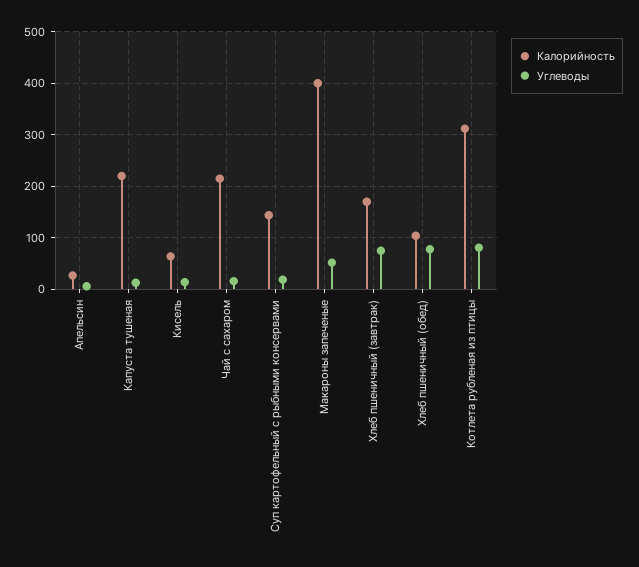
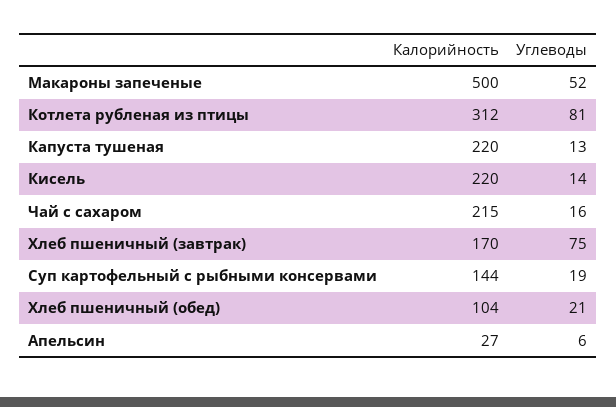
Калорийность, Кисель: 60 -> 220
Калорийность, Макароны запеченые: 400 -> 500
Углеводы, Хлеб пшеничный (обед): 80 -> 21

